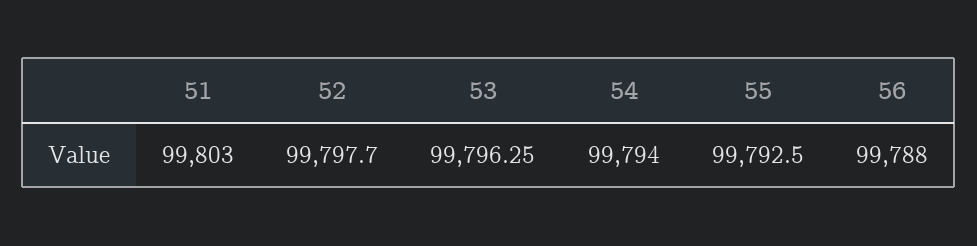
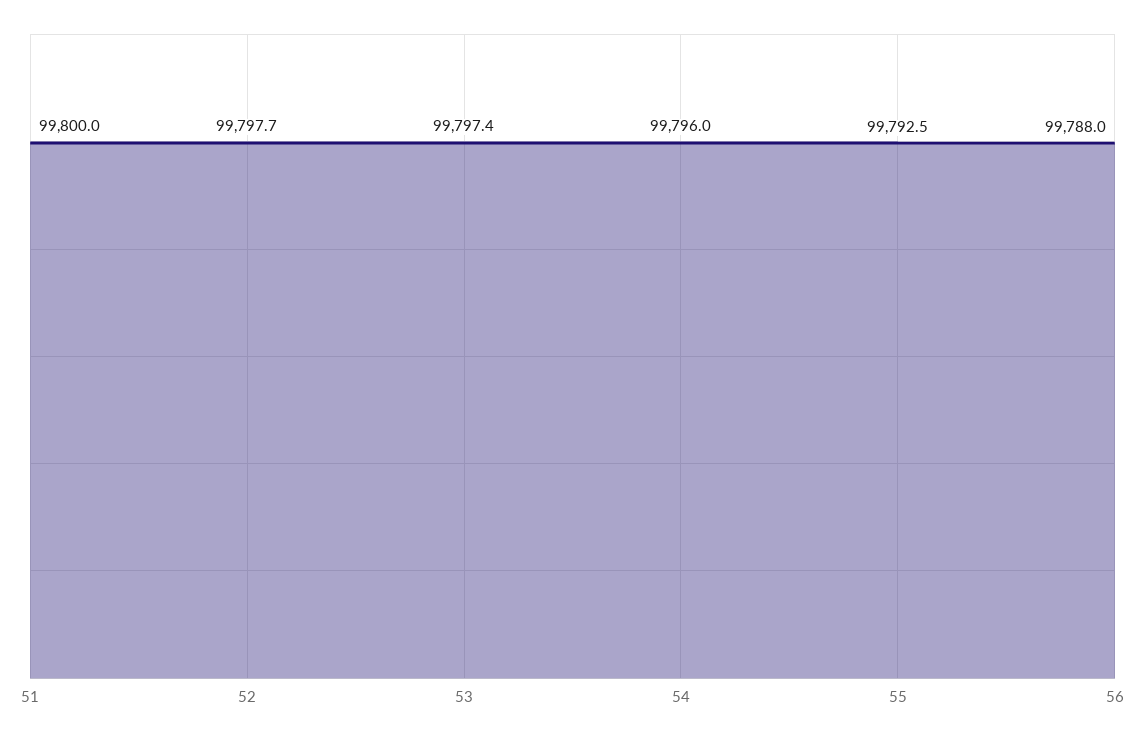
51: 99803 -> 99800
53: 99796.25 -> 99797.4
54: 99794 -> 99796

